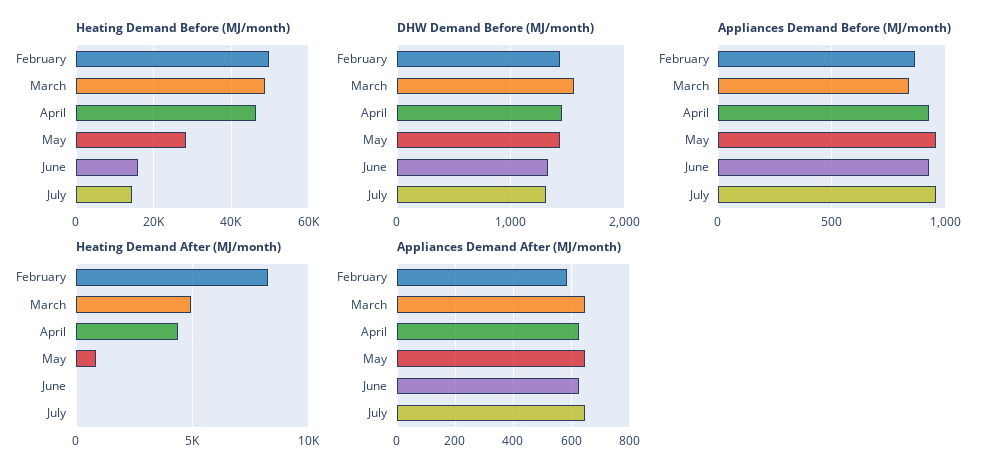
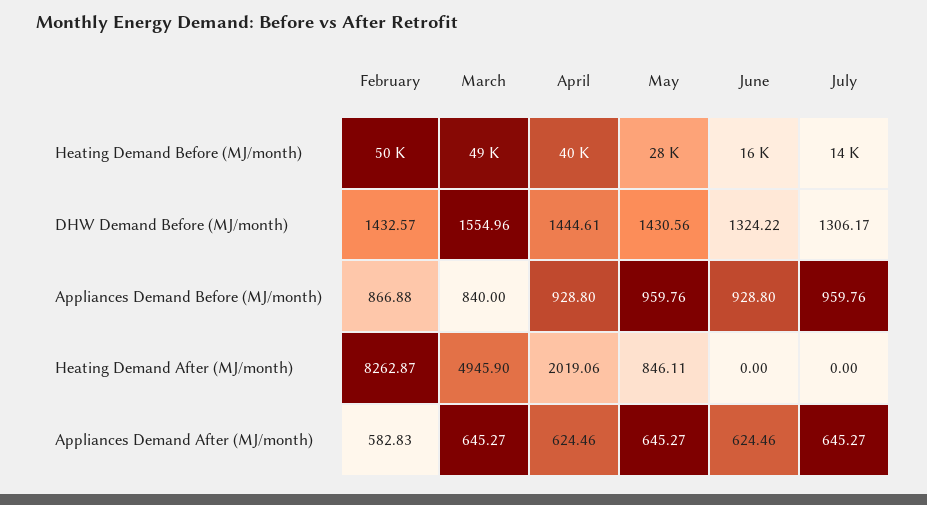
Heating Demand Before (MJ/month), April: 46000 -> 40000
Heating Demand After (MJ/month), April: 4500 -> 2019.06

